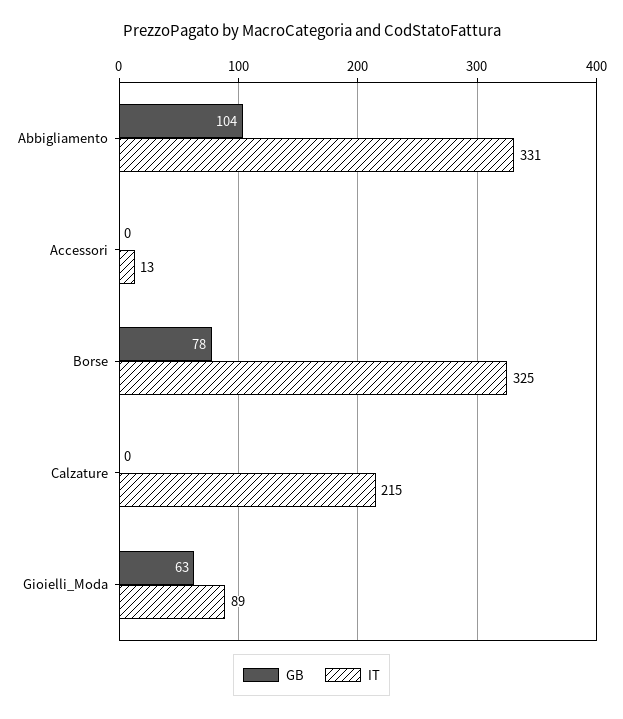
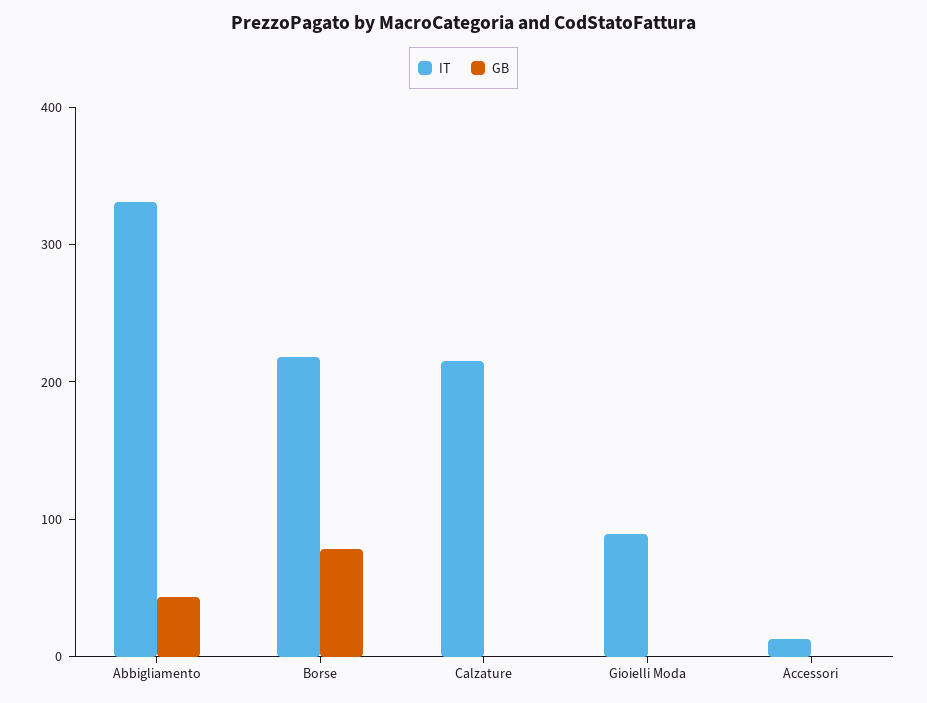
GB, Abbigliamento: 104 -> 40
IT, Borse: 325 -> 220
GB, Gioielli_Moda: 63 -> 0

